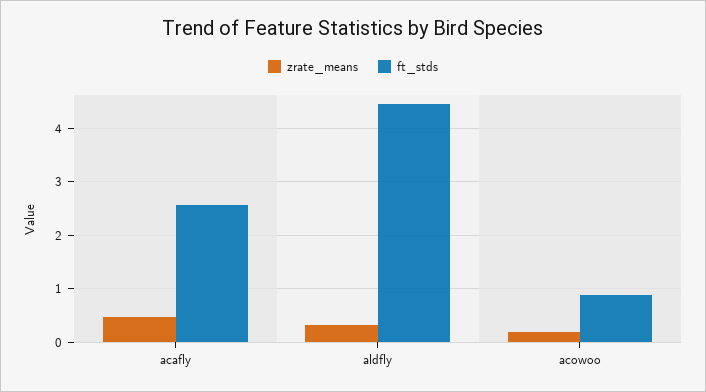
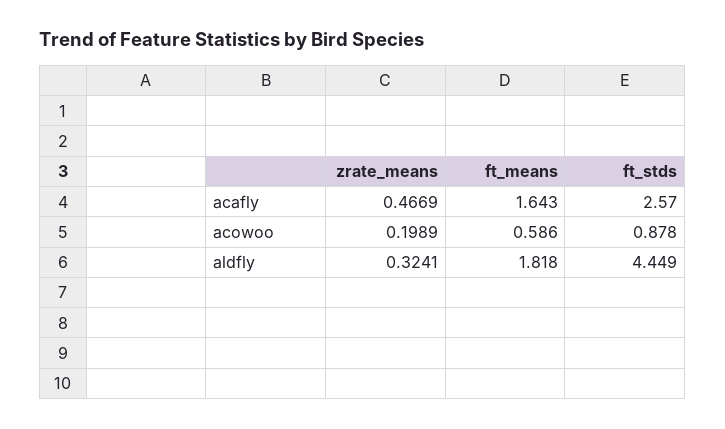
ft_means, acafly: none -> 1.643
ft_means, acowoo: none -> 0.586
ft_means, aldfly: none -> 1.818

